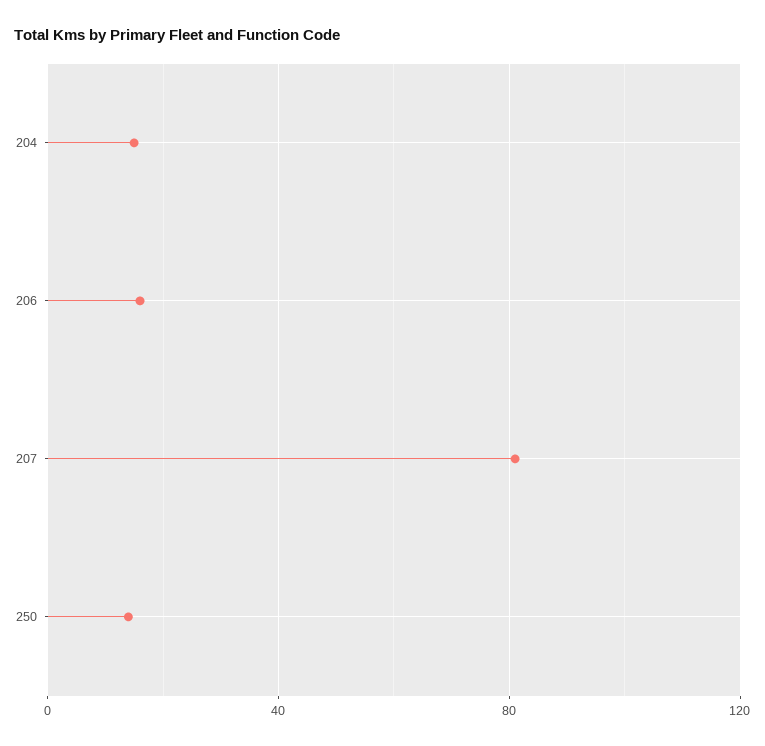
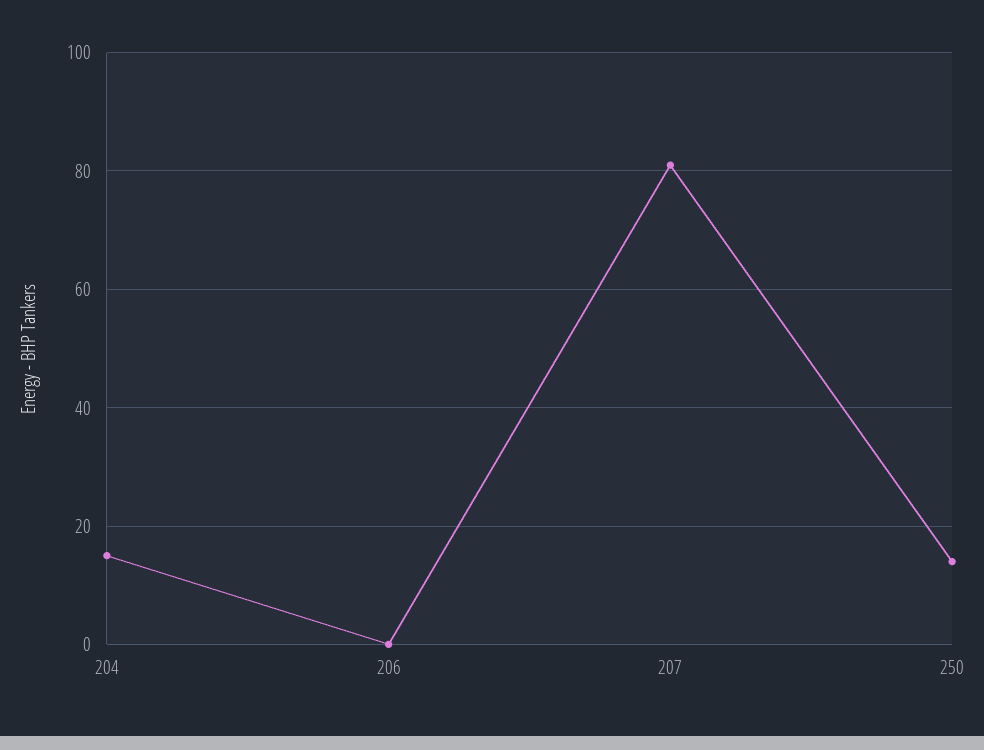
206: 15 -> 0

